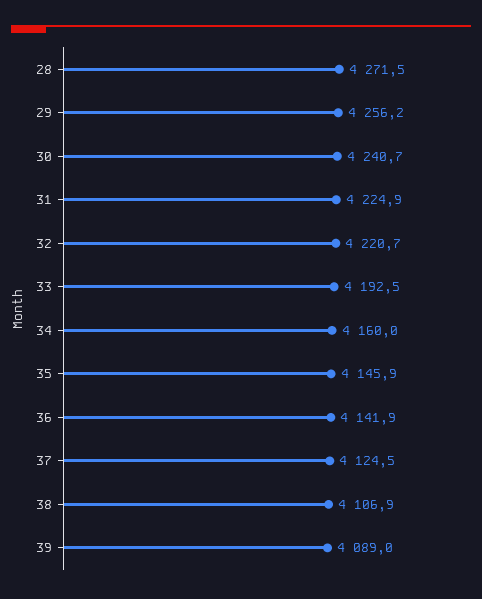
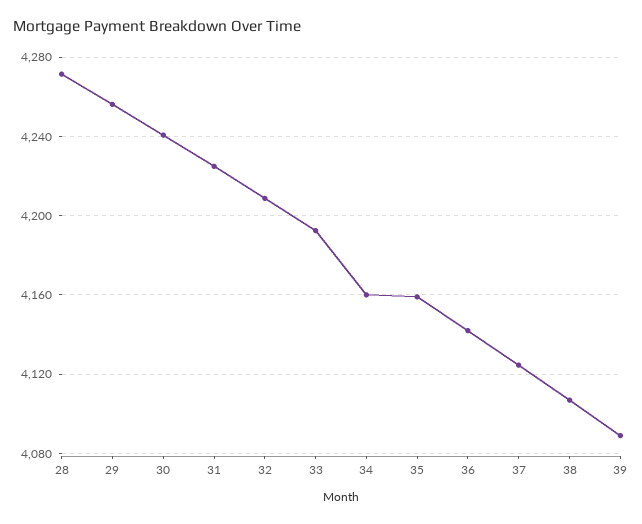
32: 4220.7 -> 4210
35: 4145.9 -> 4160

